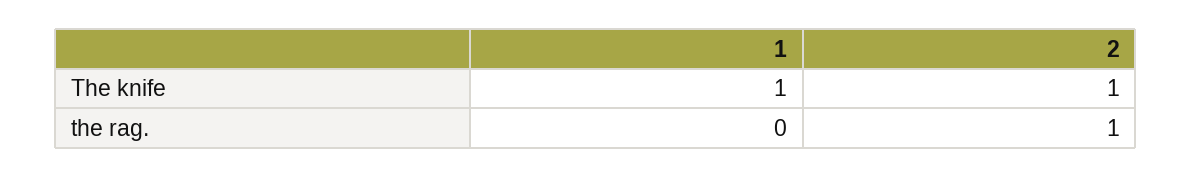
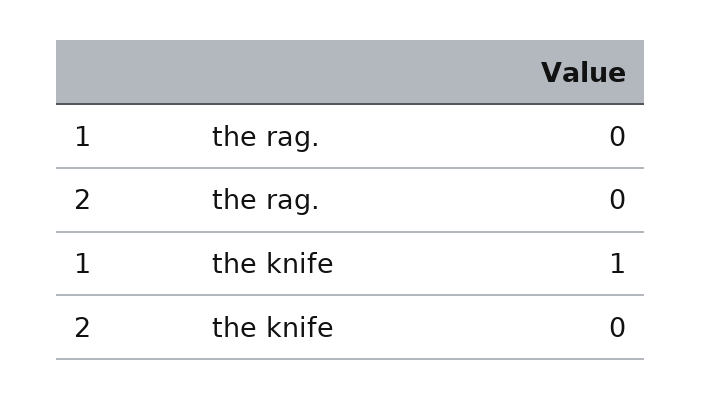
2, The knife: 1 -> 0
2, the rag.: 1 -> 0

